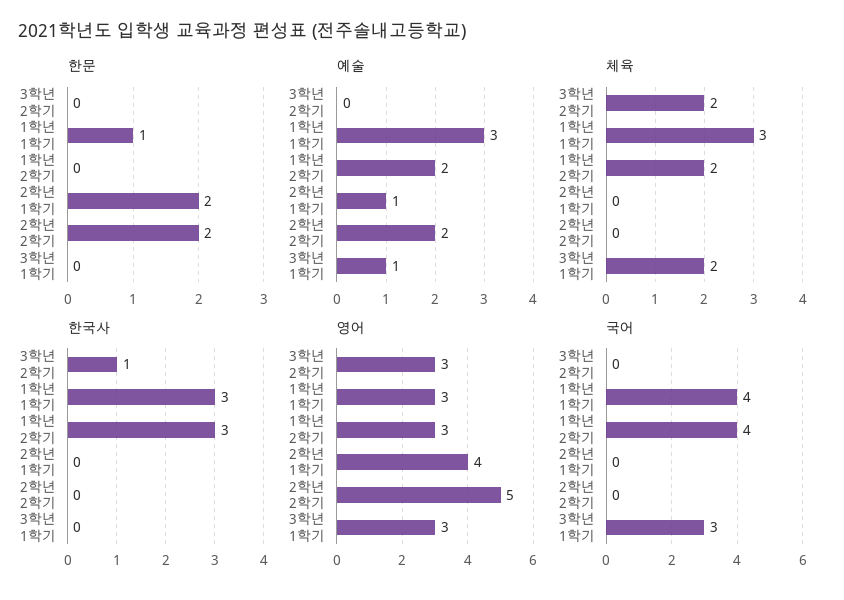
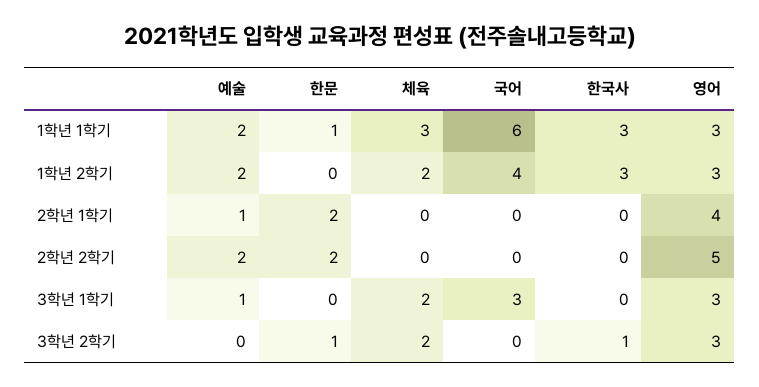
한문, 3학년 2학기: 0 -> 1
예술, 1학년 1학기: 3 -> 2
국어, 1학년 1학기: 4 -> 6

